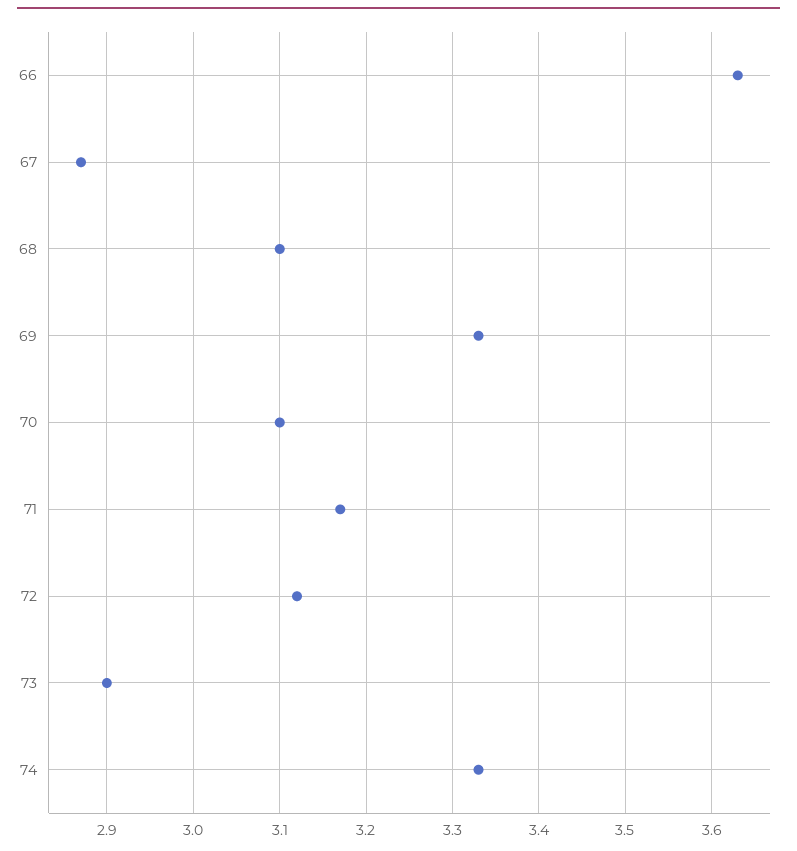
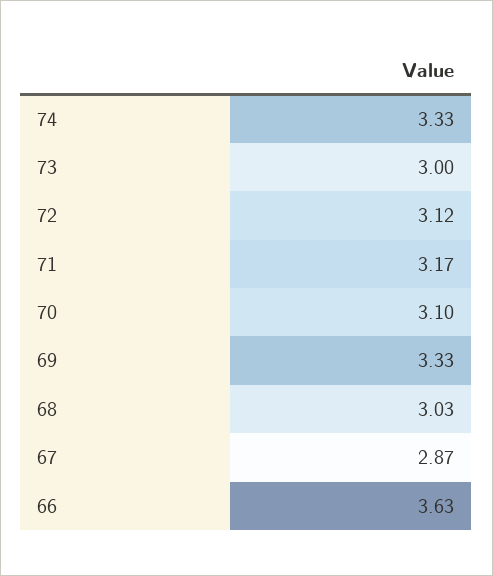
68: 3.1 -> 3.03
73: 2.9 -> 3

